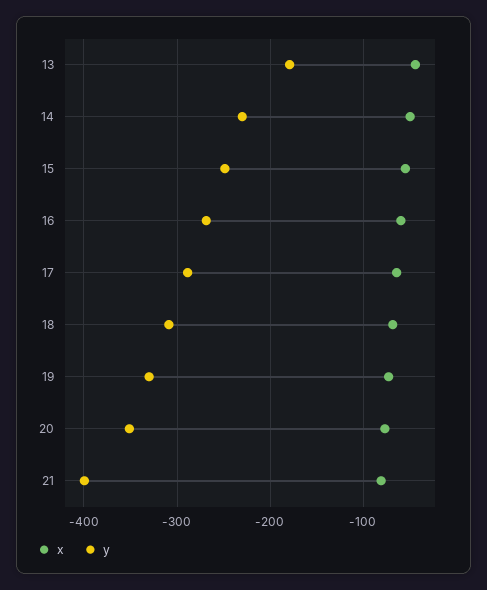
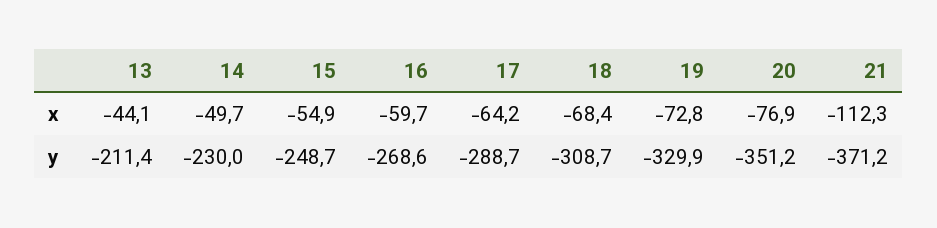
y, 13: -180 -> -211.4
x, 21: -80 -> -112.3
y, 21: -400 -> -371.2

